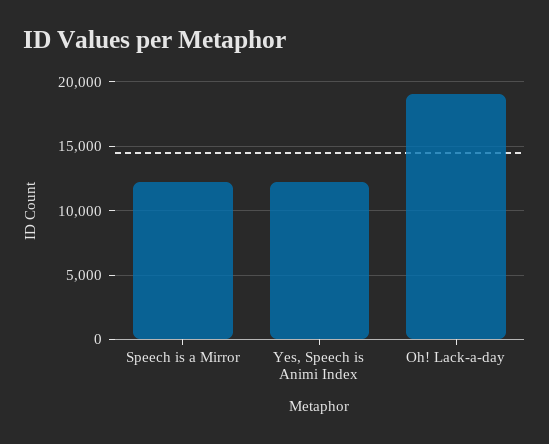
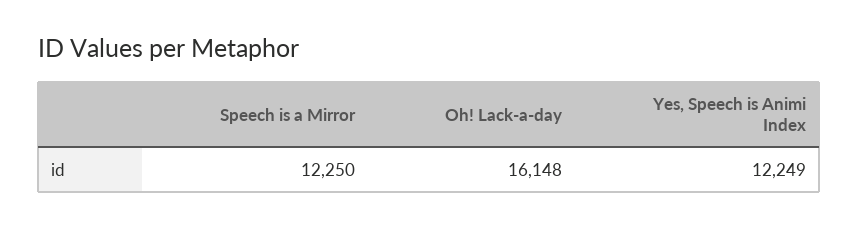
Oh! Lack-a-day: 19000 -> 16148

